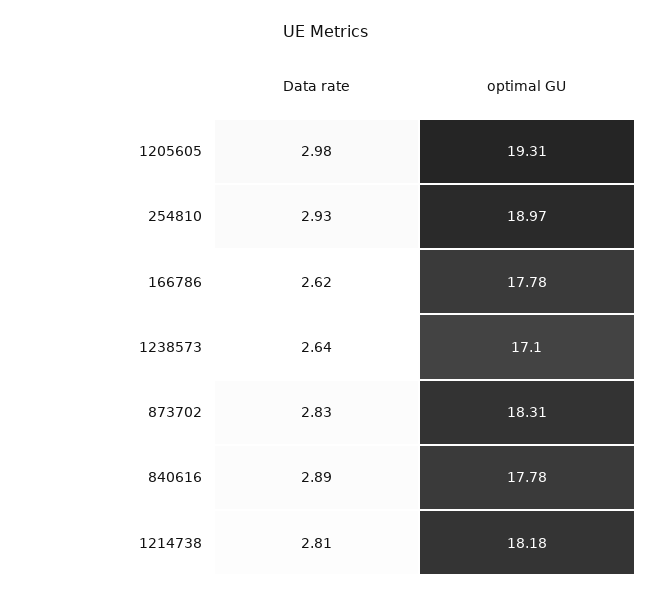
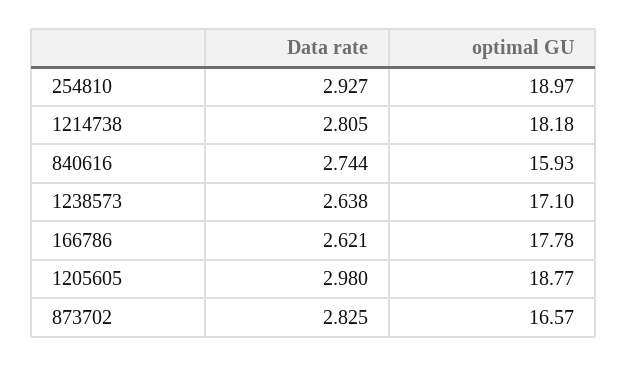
optimal GU, 1205605: 19.31 -> 18.77
optimal GU, 873702: 18.31 -> 16.57
Data rate, 840616: 2.89 -> 2.744
optimal GU, 840616: 17.78 -> 15.93

